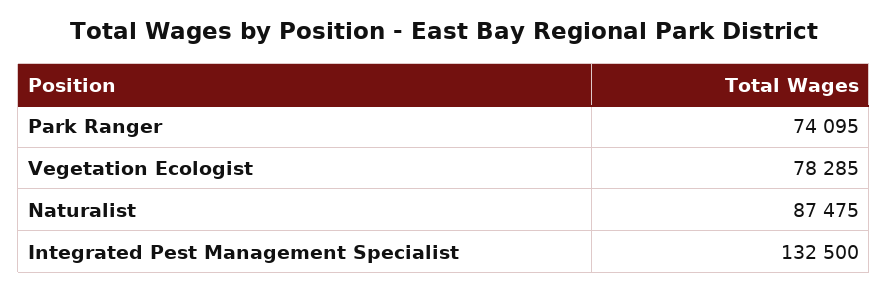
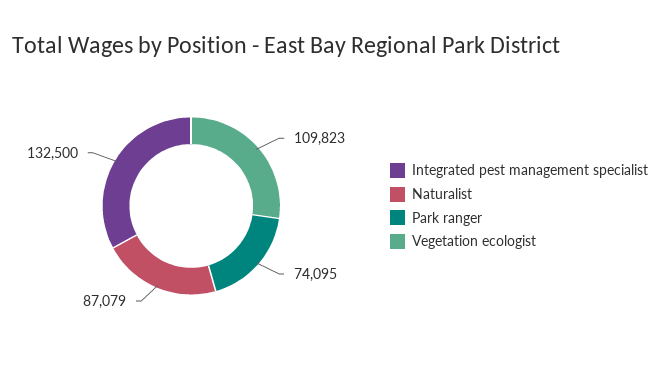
Vegetation Ecologist: 78285 -> 109823
Naturalist: 87475 -> 87079

